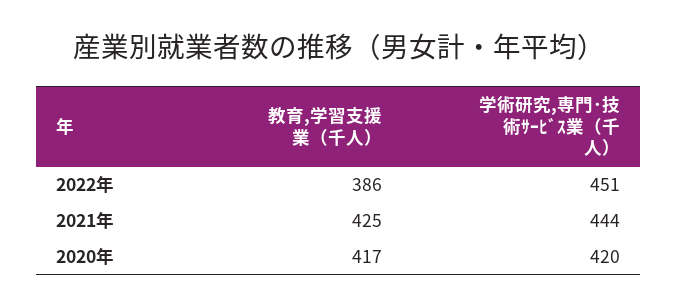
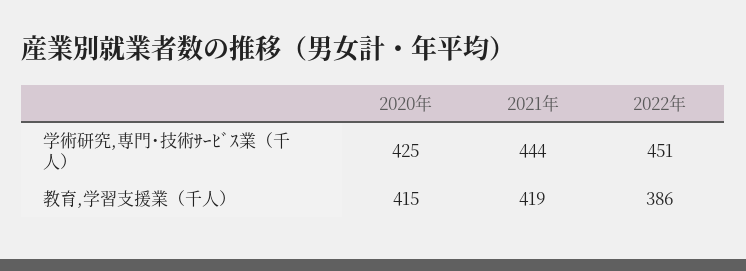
教育,学習支援業（千人）, 2021年: 425 -> 419
教育,学習支援業（千人）, 2020年: 417 -> 415
学術研究,専門･技術ｻｰﾋﾞｽ業（千人）, 2020年: 420 -> 425

